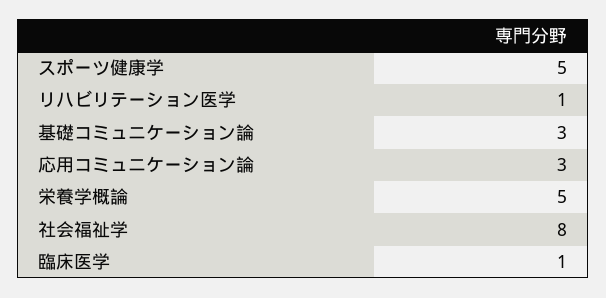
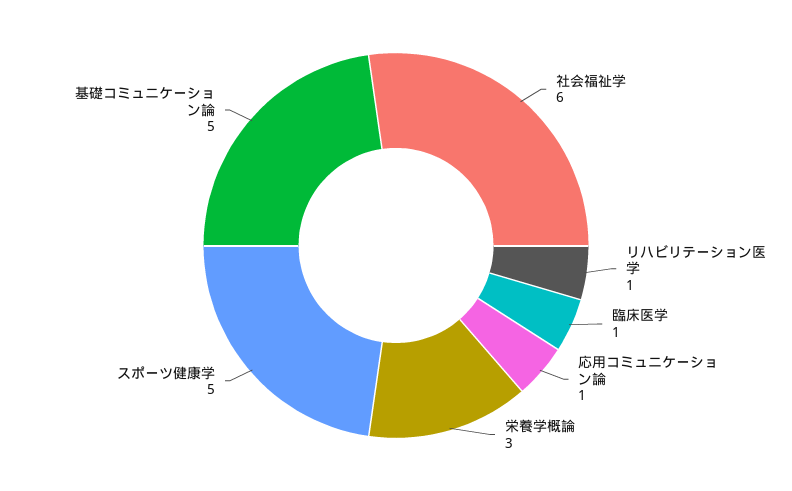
基礎コミュニケーション論: 3 -> 5
応用コミュニケーション論: 3 -> 1
栄養学概論: 5 -> 3
社会福祉学: 8 -> 6

